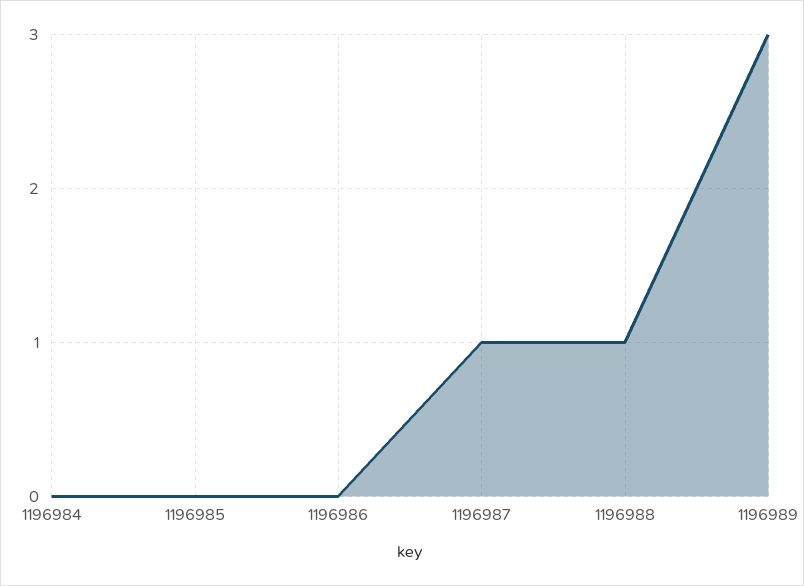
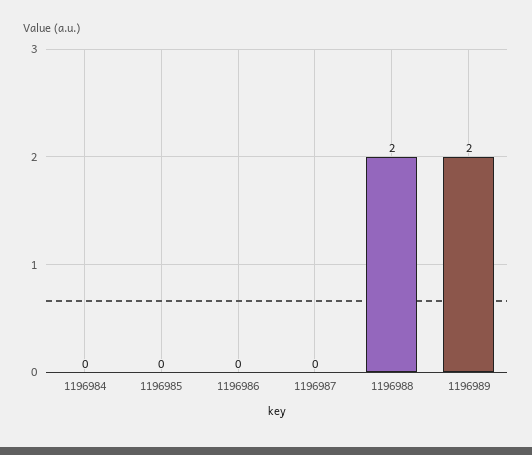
1196987: 1 -> 0
1196988: 1 -> 2
1196989: 3 -> 2

